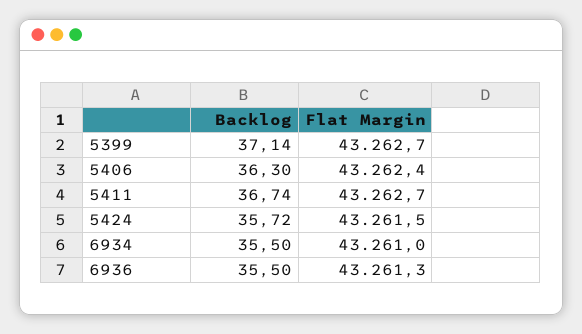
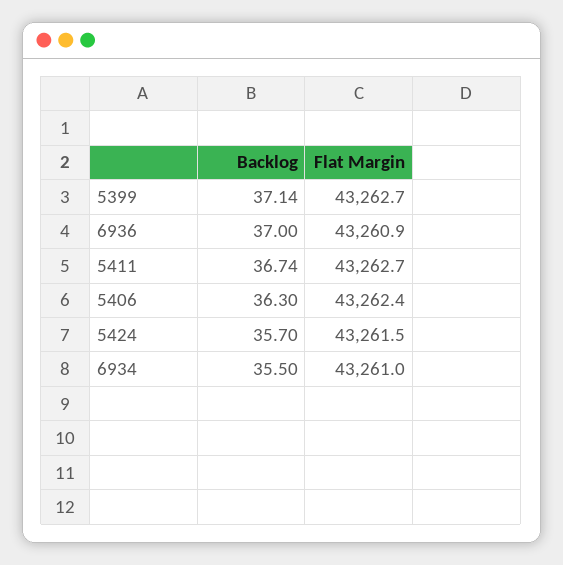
Backlog, 5424: 35.72 -> 35.7
Backlog, 6936: 35.5 -> 37
Flat Margin, 6936: 43261.3 -> 43260.9

